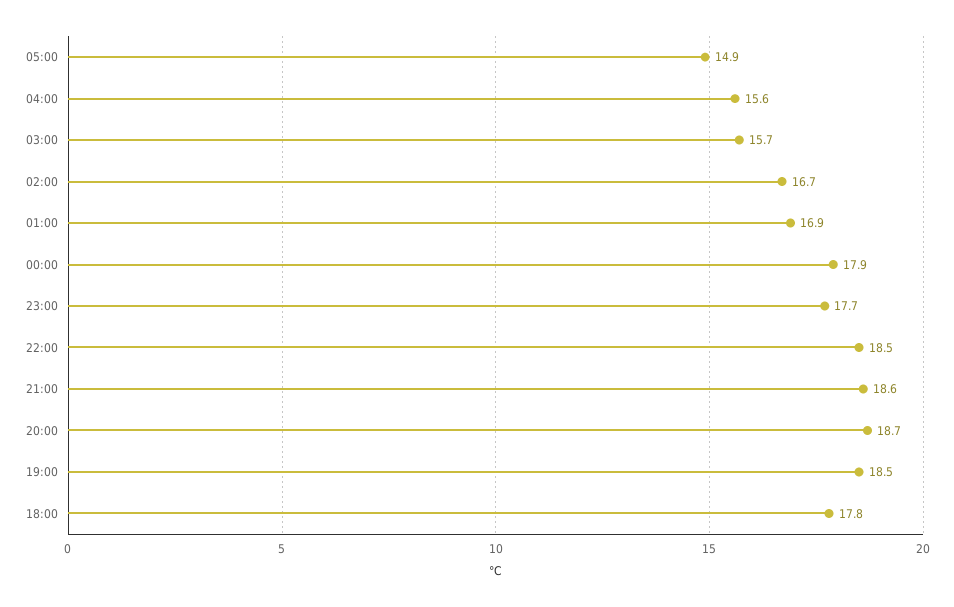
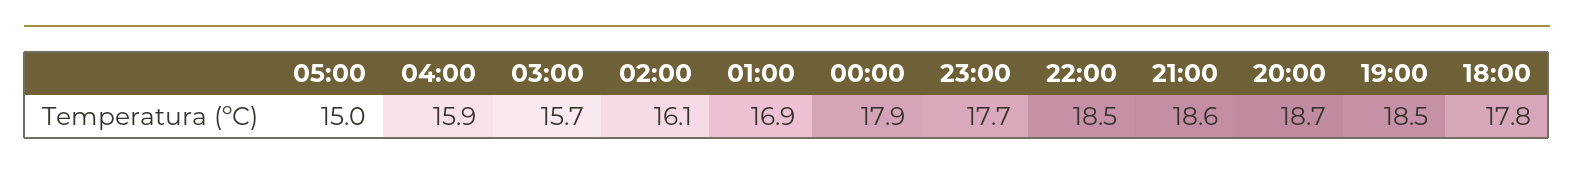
05:00: 14.9 -> 15
04:00: 15.6 -> 15.9
02:00: 16.7 -> 16.1

